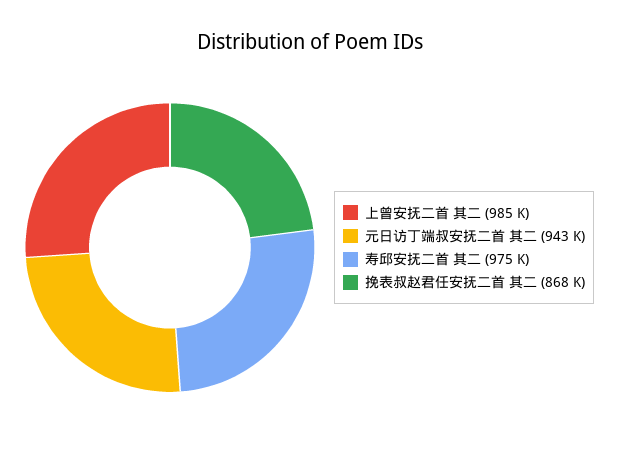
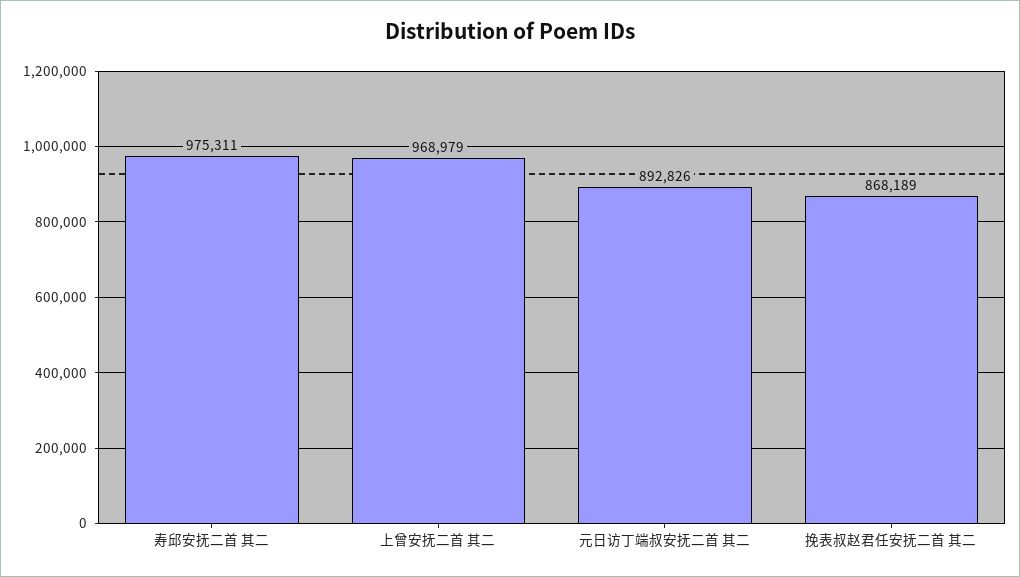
上曾安抚二首 其二: 985000 -> 968979
元日访丁端叔安抚二首 其二: 943000 -> 892826

